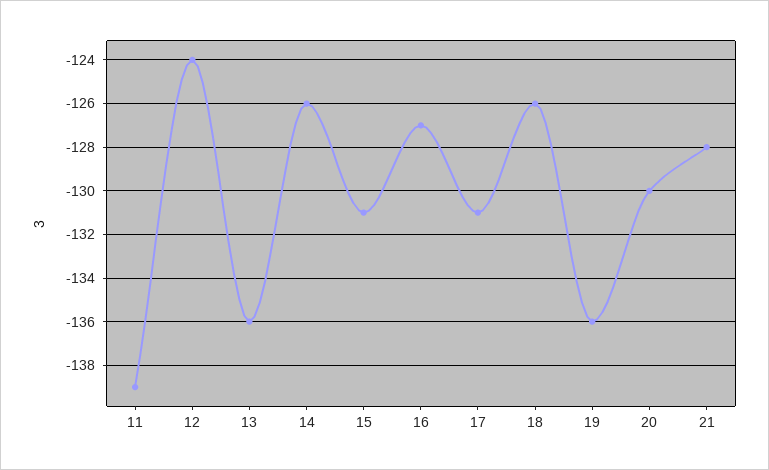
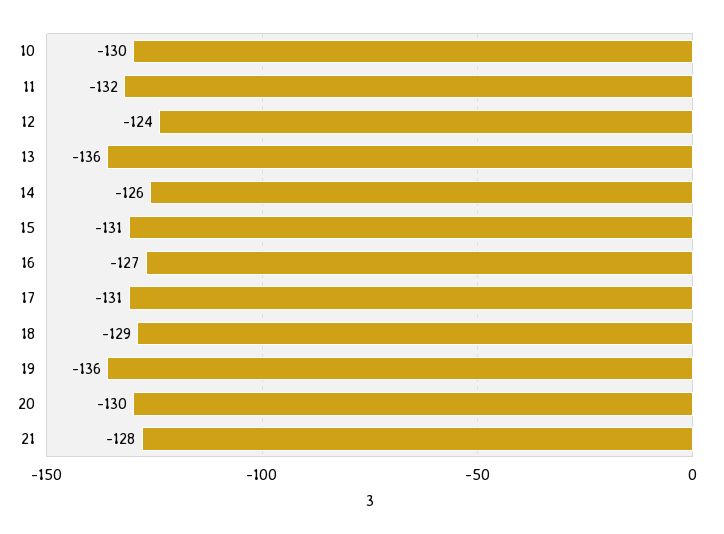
11: -139 -> -132
18: -126 -> -129
10: none -> -130

